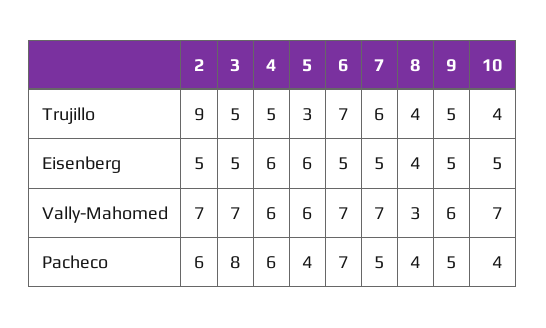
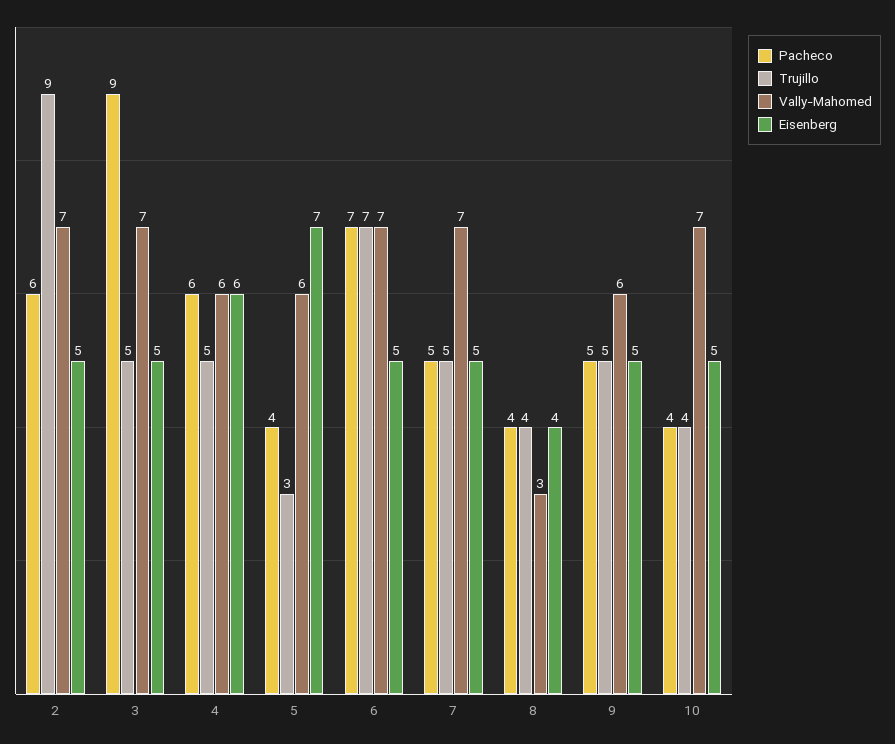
Trujillo, 7: 6 -> 5
Eisenberg, 5: 6 -> 7
Pacheco, 3: 8 -> 9

